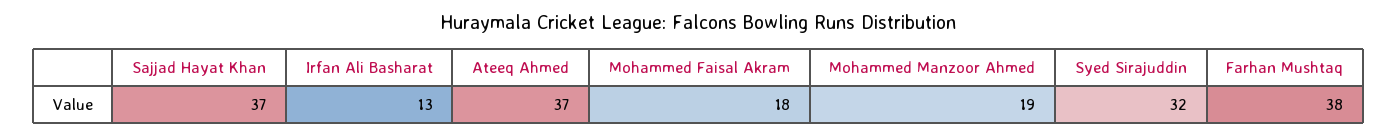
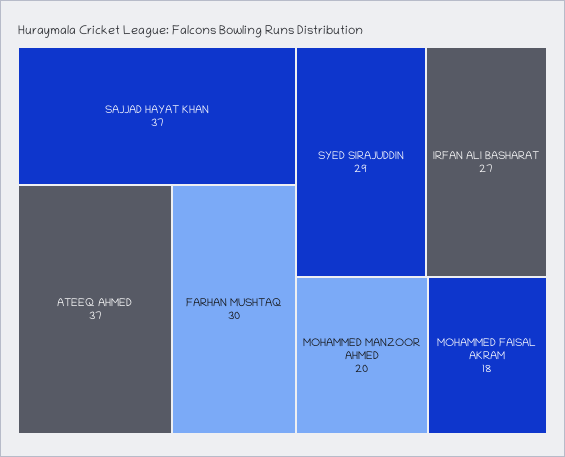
Irfan Ali Basharat: 13 -> 27
Mohammed Manzoor Ahmed: 19 -> 20
Syed Sirajuddin: 32 -> 29
Farhan Mushtaq: 38 -> 30

